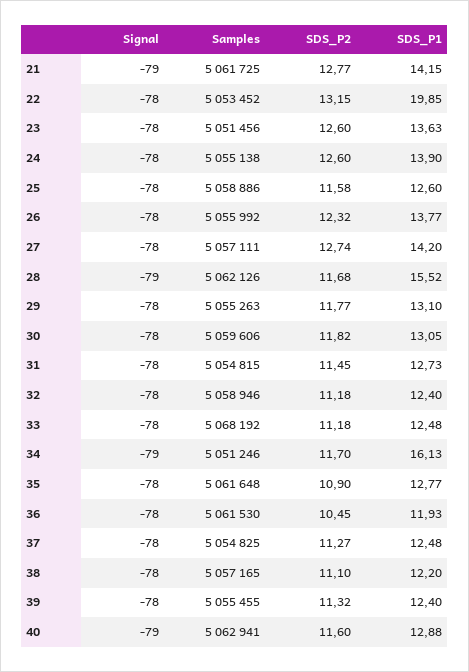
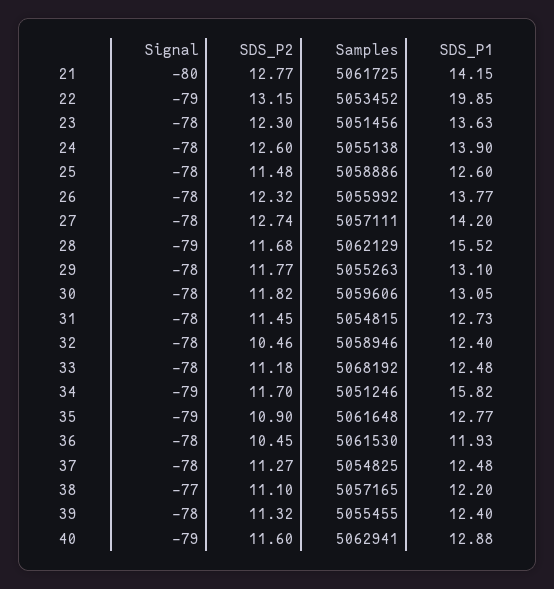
Signal, 21: -79 -> -80
Signal, 22: -78 -> -79
SDS_P2, 23: 12.6 -> 12.3
SDS_P2, 25: 11.58 -> 11.48
Samples, 28: 5062126 -> 5062129
SDS_P2, 32: 11.18 -> 10.46
SDS_P1, 34: 16.13 -> 15.82
Signal, 35: -78 -> -79
Signal, 38: -78 -> -77

